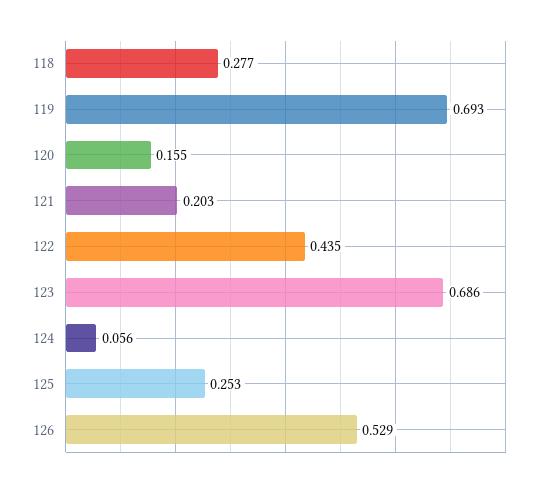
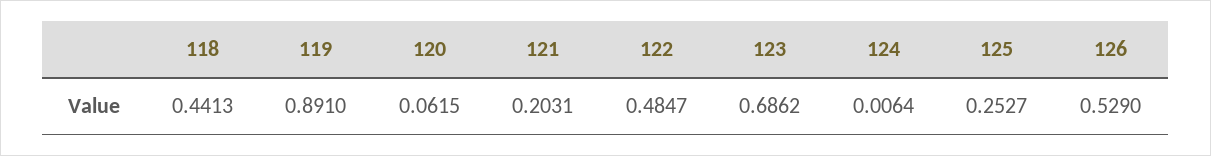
118: 0.277 -> 0.4413
119: 0.693 -> 0.891
120: 0.155 -> 0.0615
122: 0.435 -> 0.4847
124: 0.056 -> 0.0064

